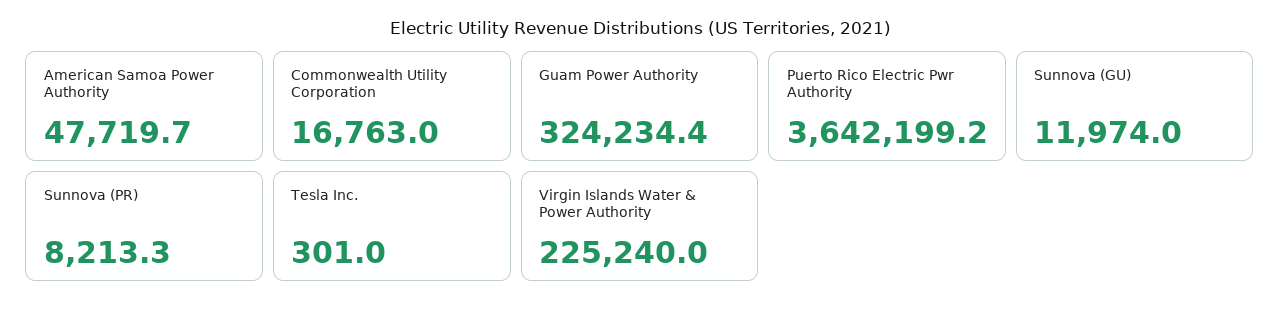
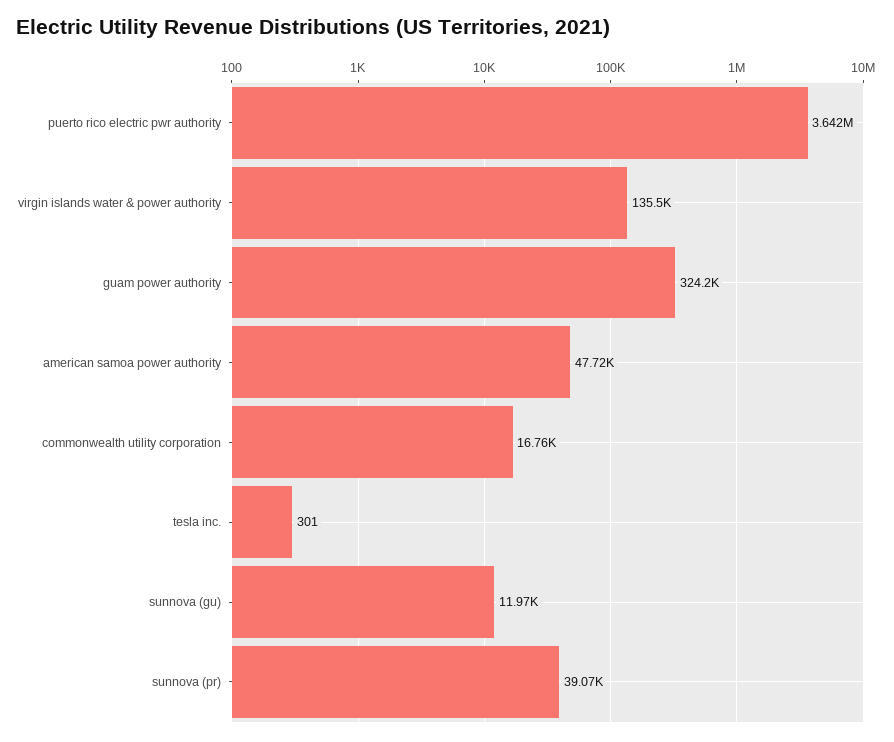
Sunnova (PR): 8213.3 -> 39070
Virgin Islands Water & Power Authority: 225240 -> 135500

